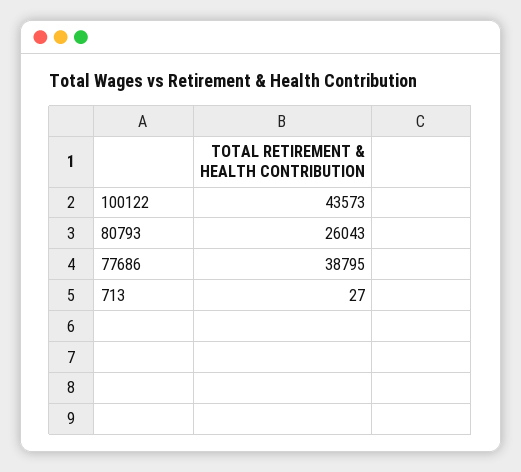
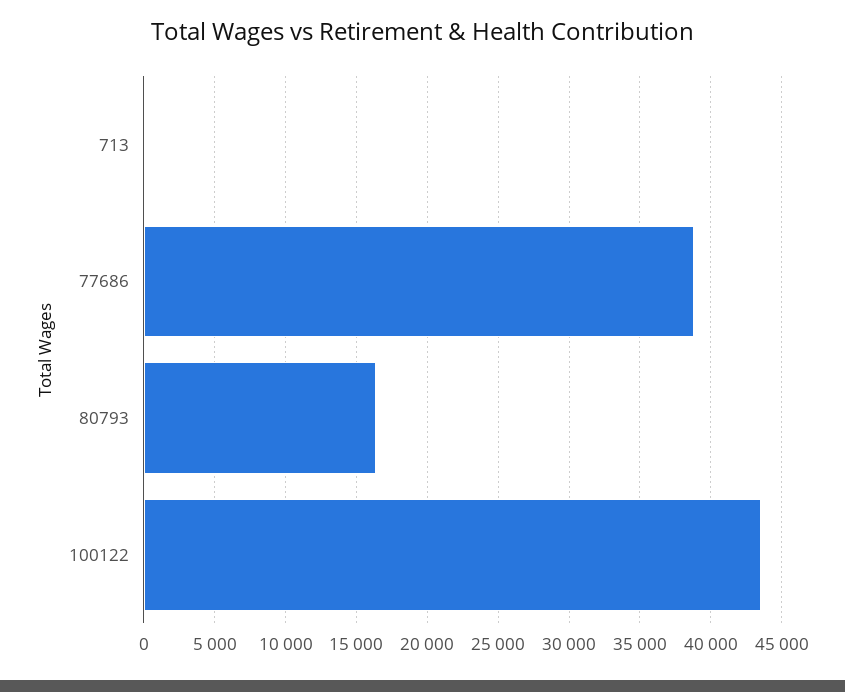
80793: 26043 -> 16500

